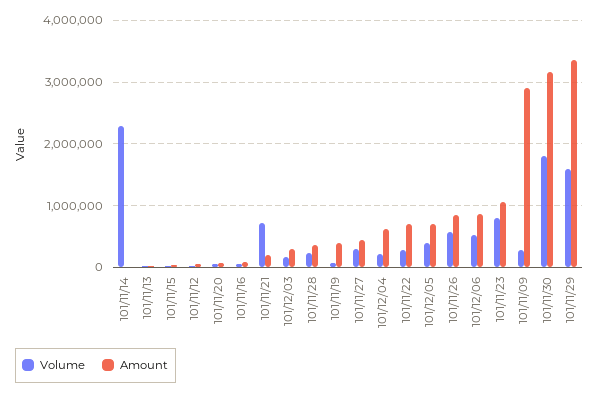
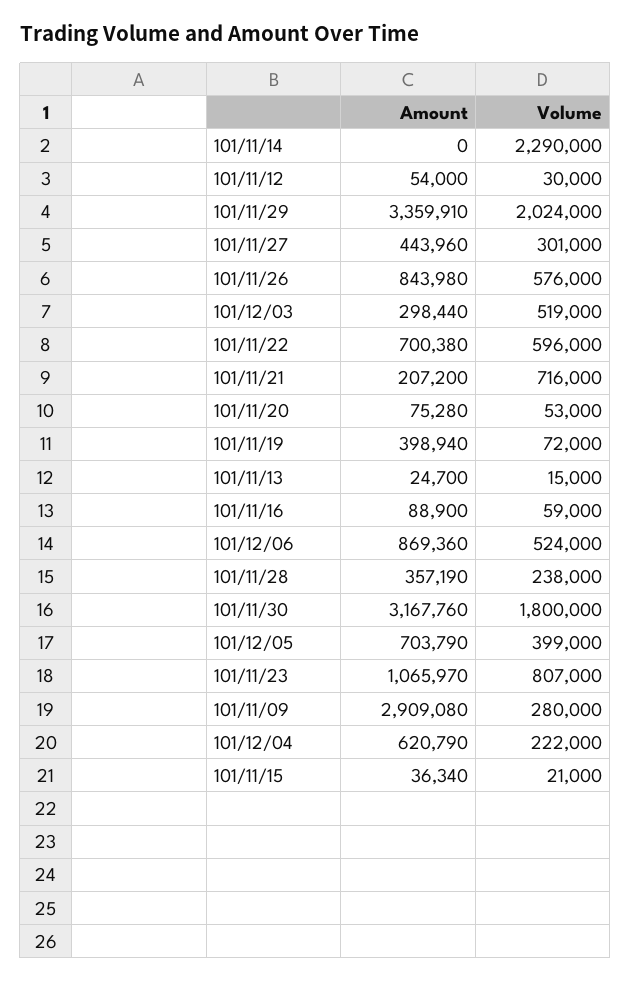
Volume, 101/12/03: 200000 -> 519000
Volume, 101/11/22: 300000 -> 596000
Volume, 101/11/29: 1600000 -> 2024000

